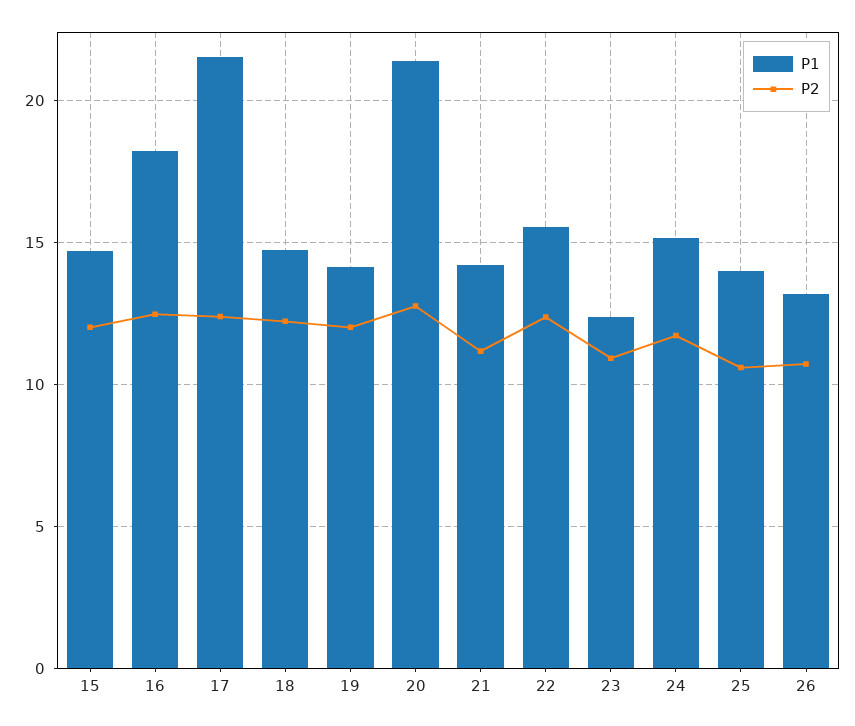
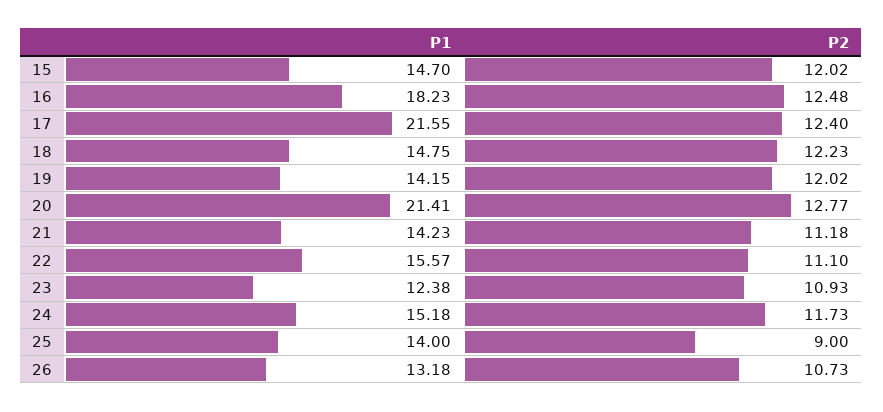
P2, 22: 12.5 -> 11.1
P2, 25: 10.5 -> 9

